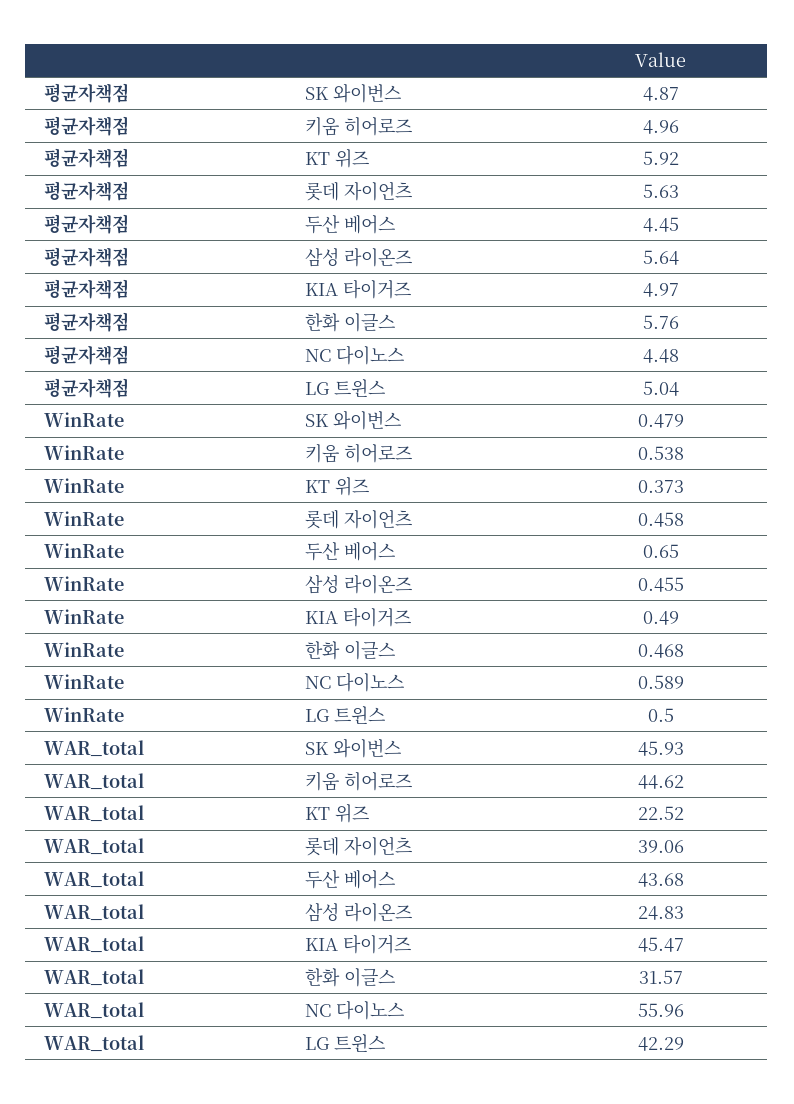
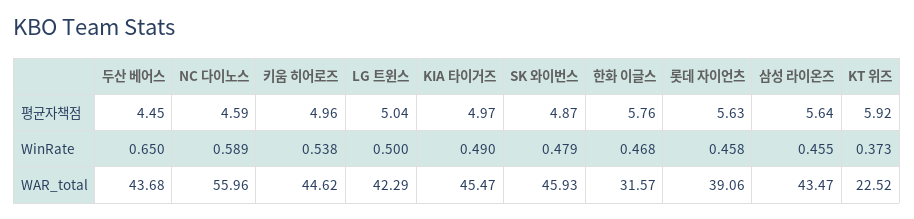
평균자책점, NC 다이노스: 4.48 -> 4.59
WAR_total, 삼성 라이온즈: 24.83 -> 43.47

